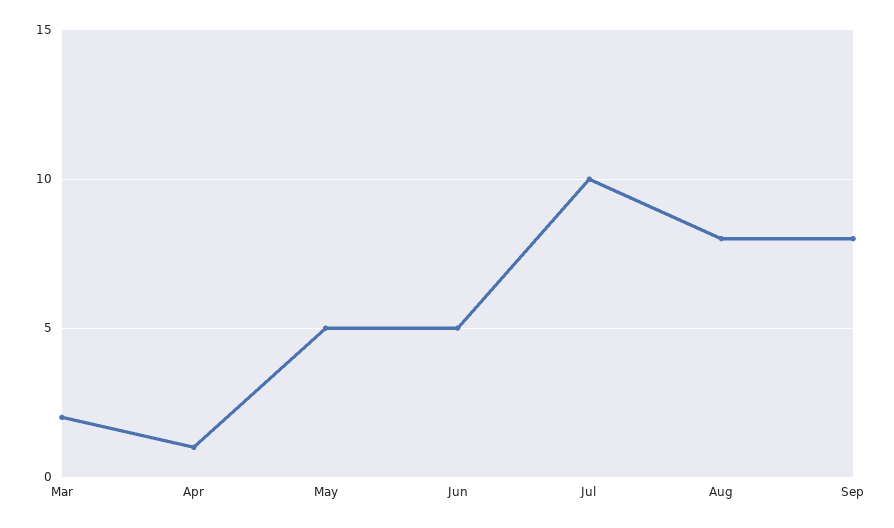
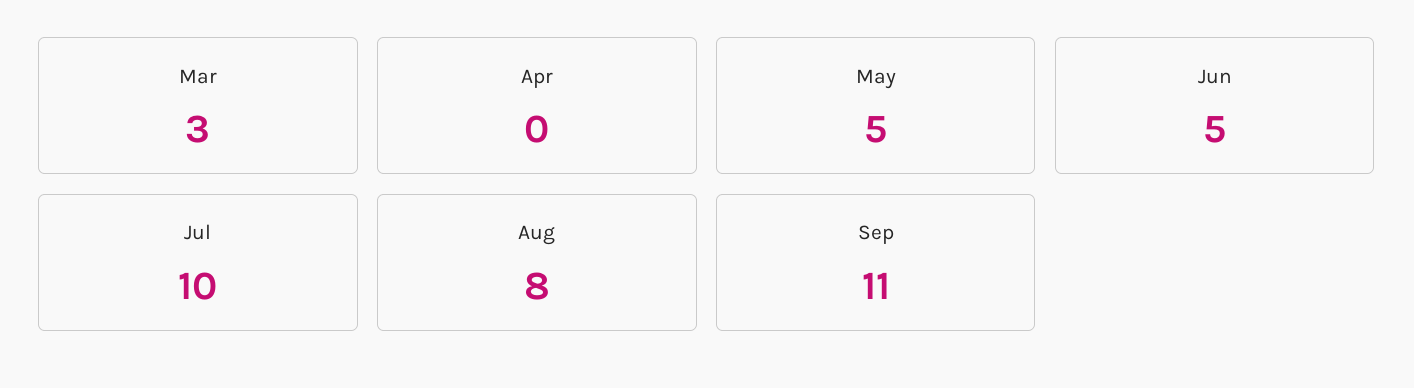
Mar: 2 -> 3
Apr: 1 -> 0
Sep: 8 -> 11

